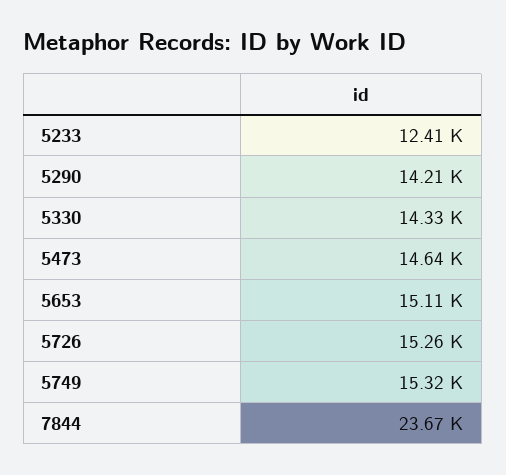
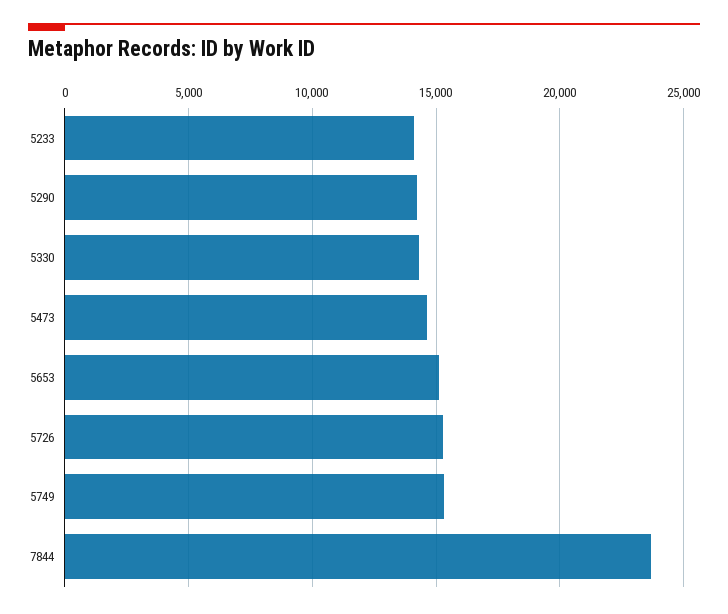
5233: 12410 -> 14000

